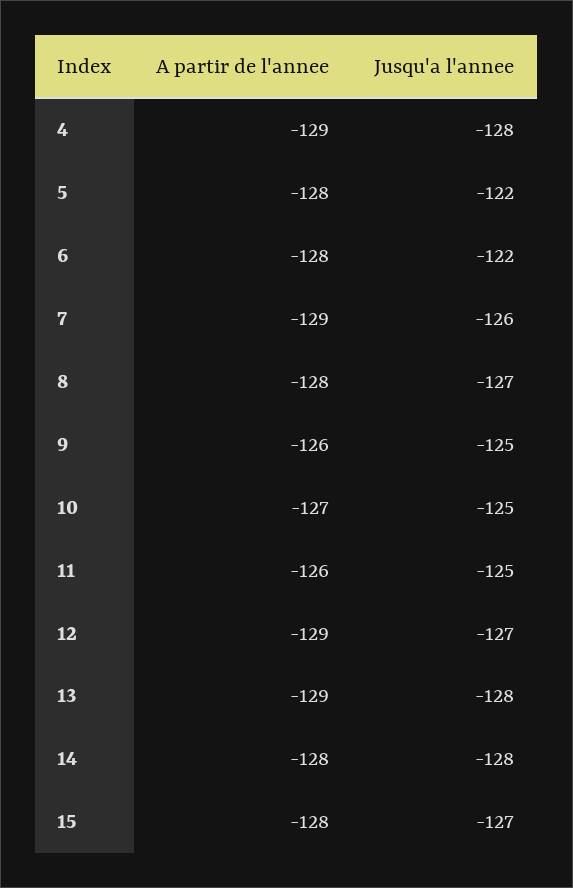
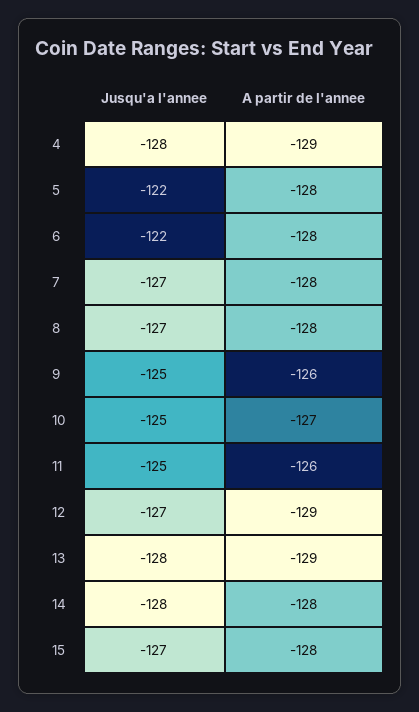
A partir de l'annee, 7: -129 -> -128
Jusqu'a l'annee, 7: -126 -> -127

